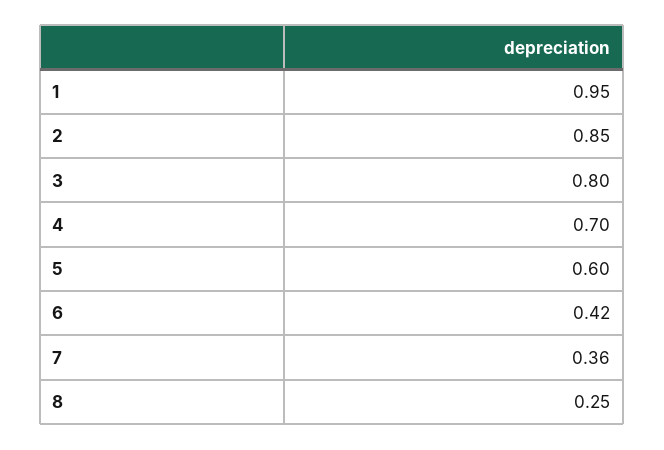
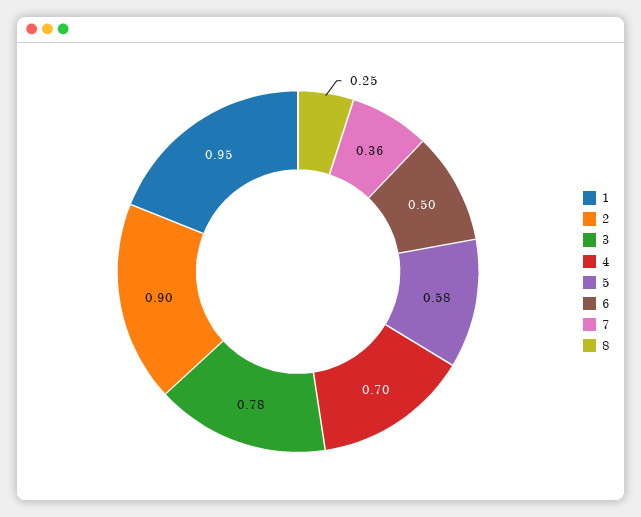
2: 0.85 -> 0.9
3: 0.8 -> 0.78
5: 0.6 -> 0.58
6: 0.42 -> 0.5

